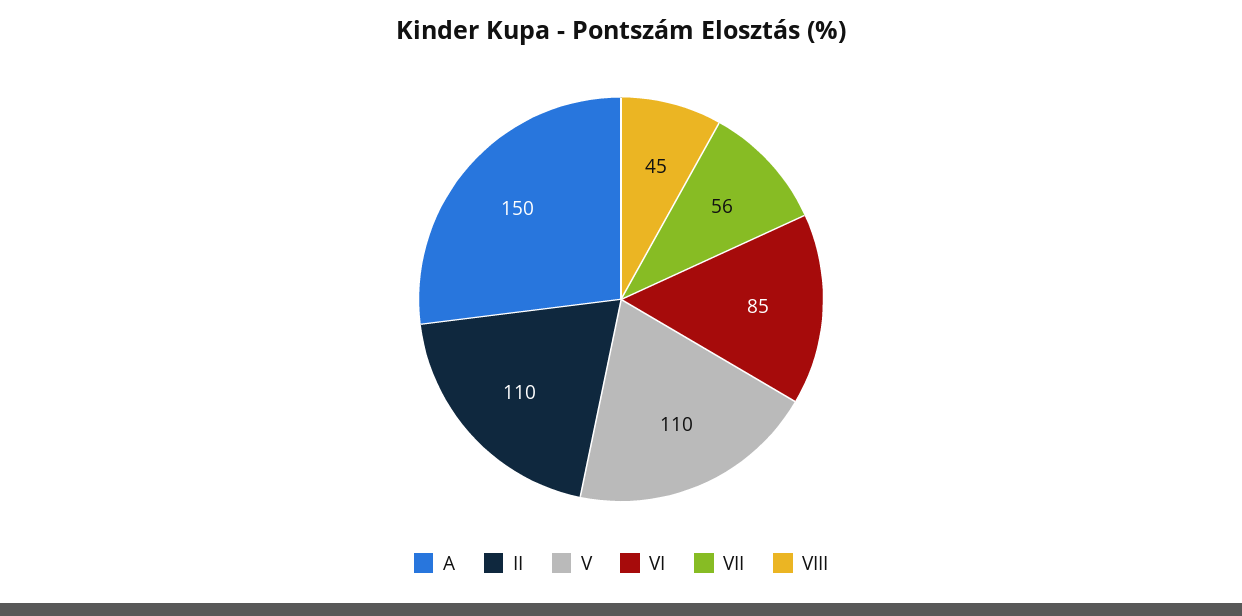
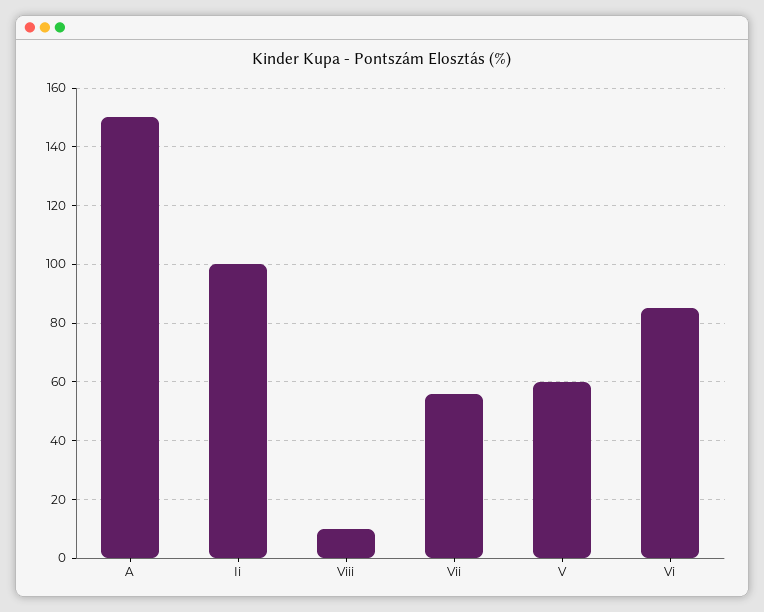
II: 110 -> 100
V: 110 -> 60
VIII: 45 -> 10

